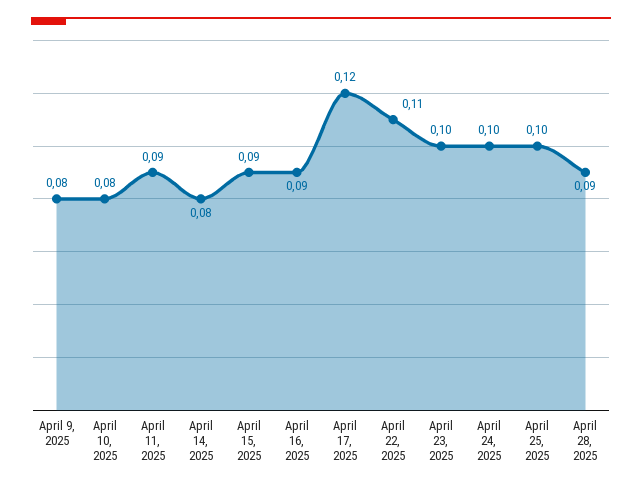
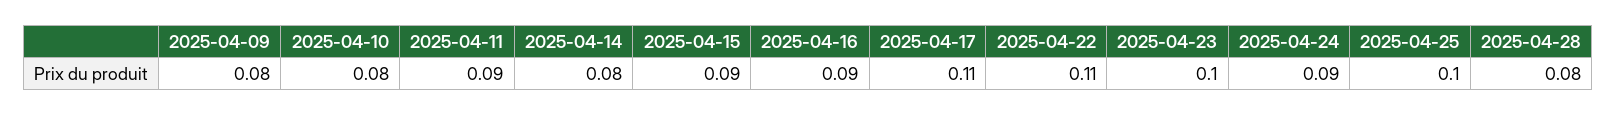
April 17, 2025: 0.12 -> 0.11
April 24, 2025: 0.1 -> 0.09
April 28, 2025: 0.09 -> 0.08

